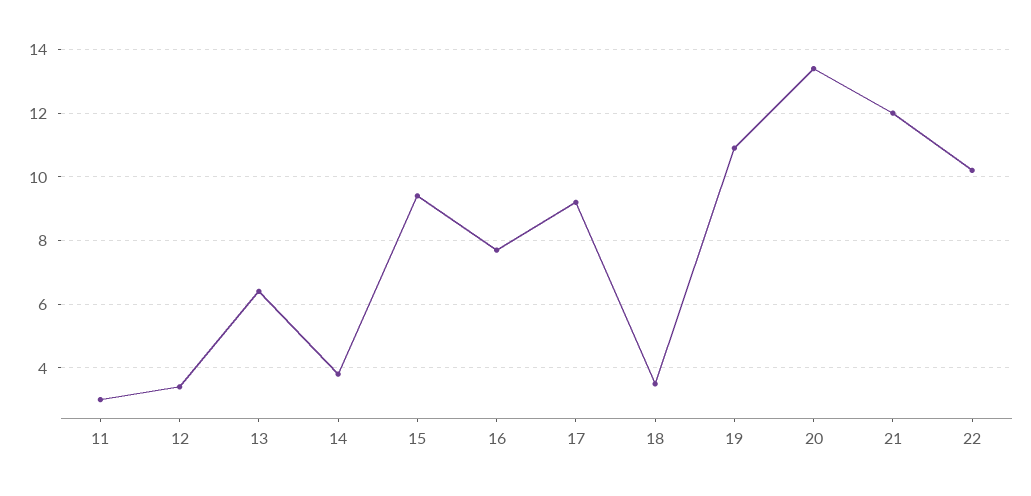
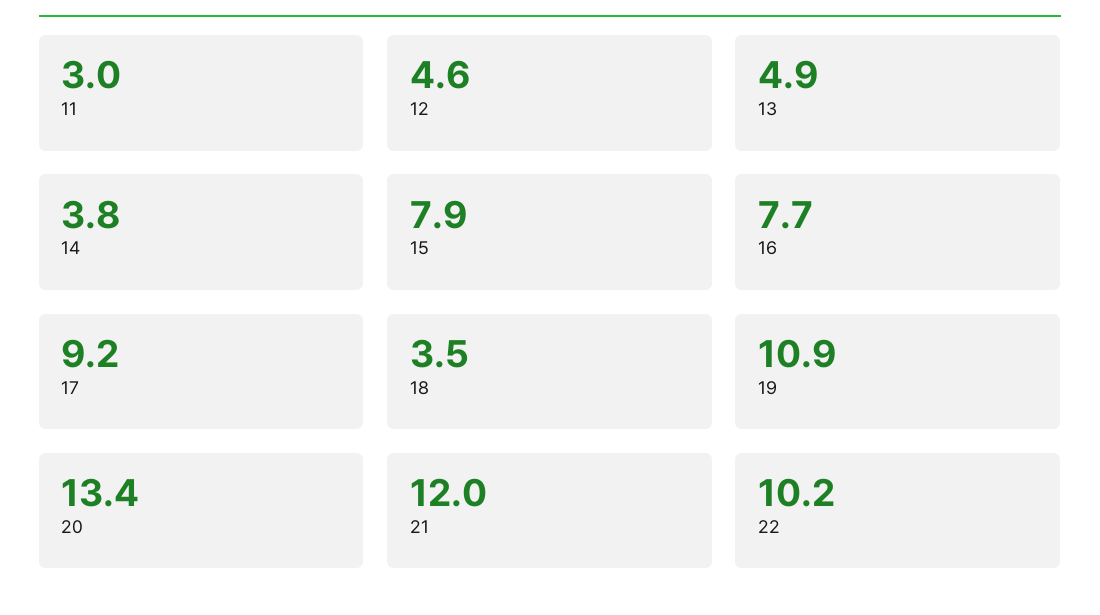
12: 3.5 -> 4.6
13: 6.5 -> 4.9
15: 9.5 -> 7.9

